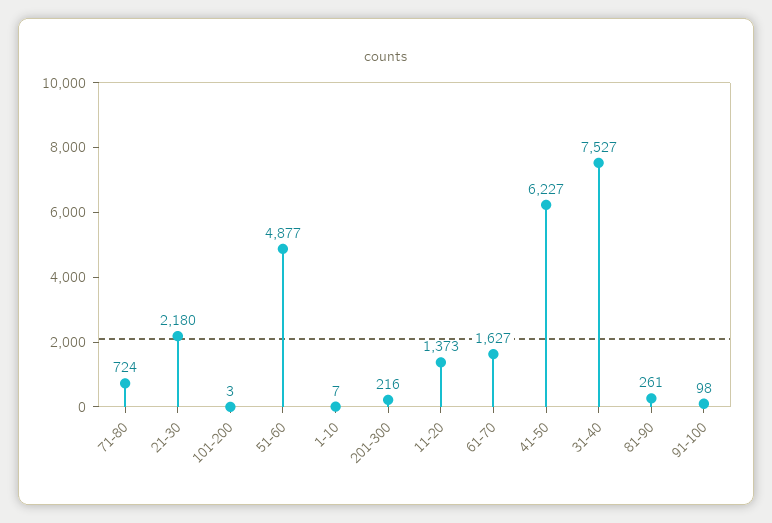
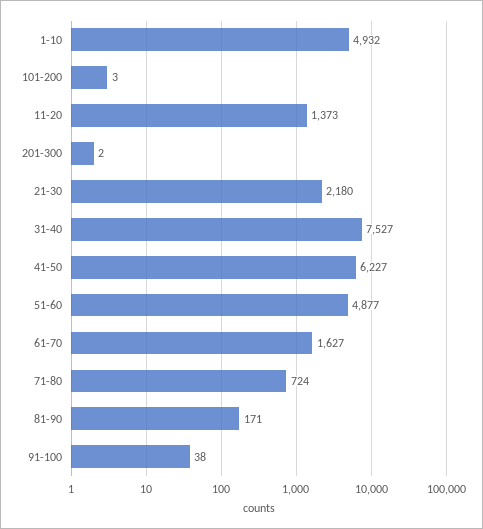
1-10: 7 -> 4932
201-300: 216 -> 2
81-90: 261 -> 171
91-100: 98 -> 38

